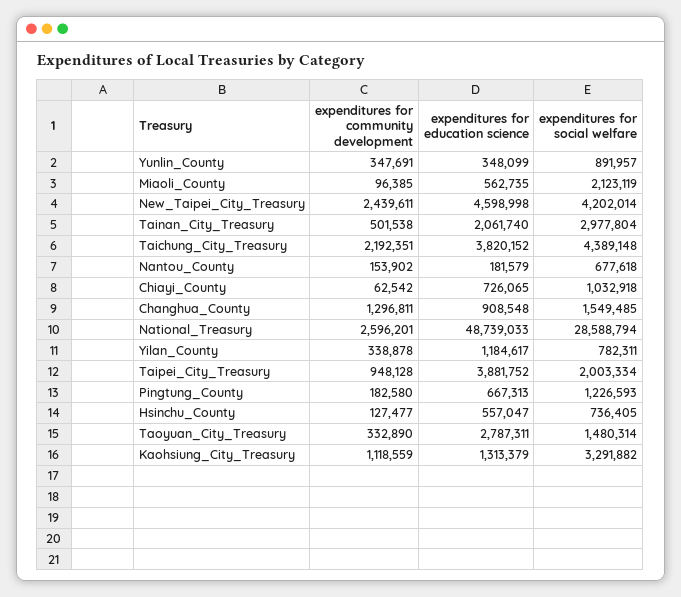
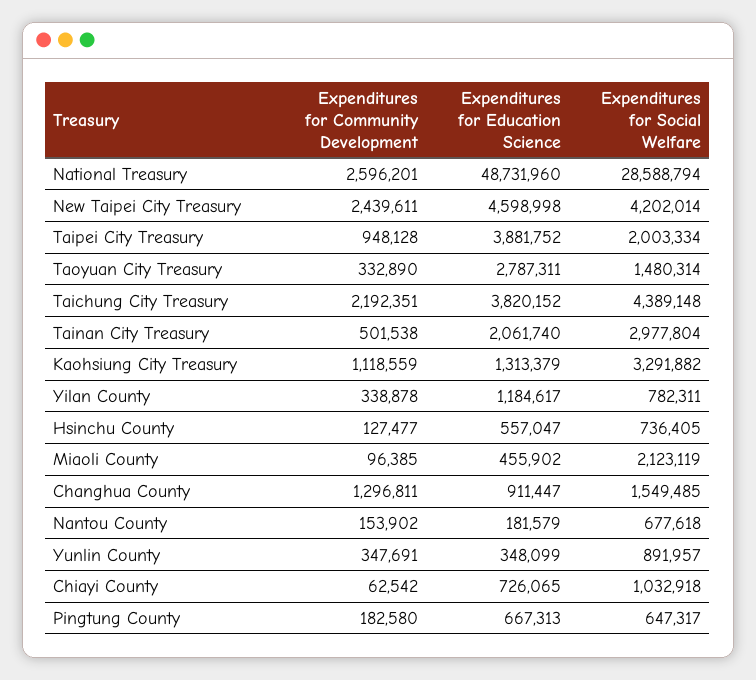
expenditures for education science, Miaoli_County: 562735 -> 455902
expenditures for education science, Changhua_County: 908548 -> 911447
expenditures for education science, National_Treasury: 48739033 -> 48731960
expenditures for social welfare, Pingtung_County: 1226593 -> 647317

